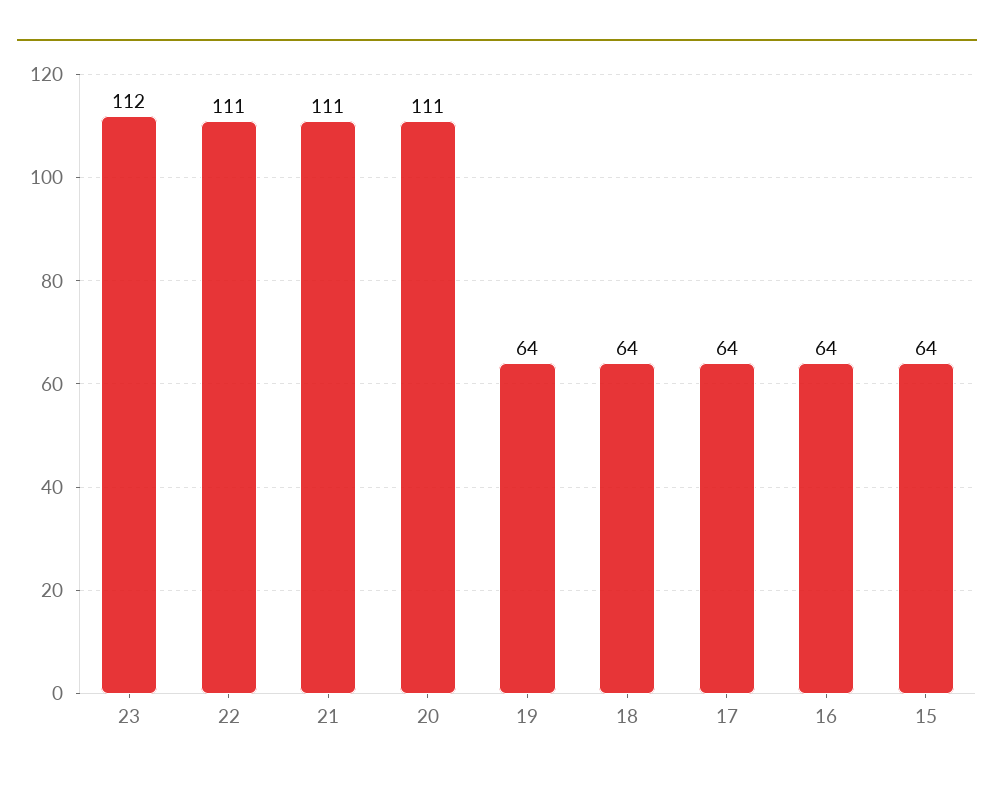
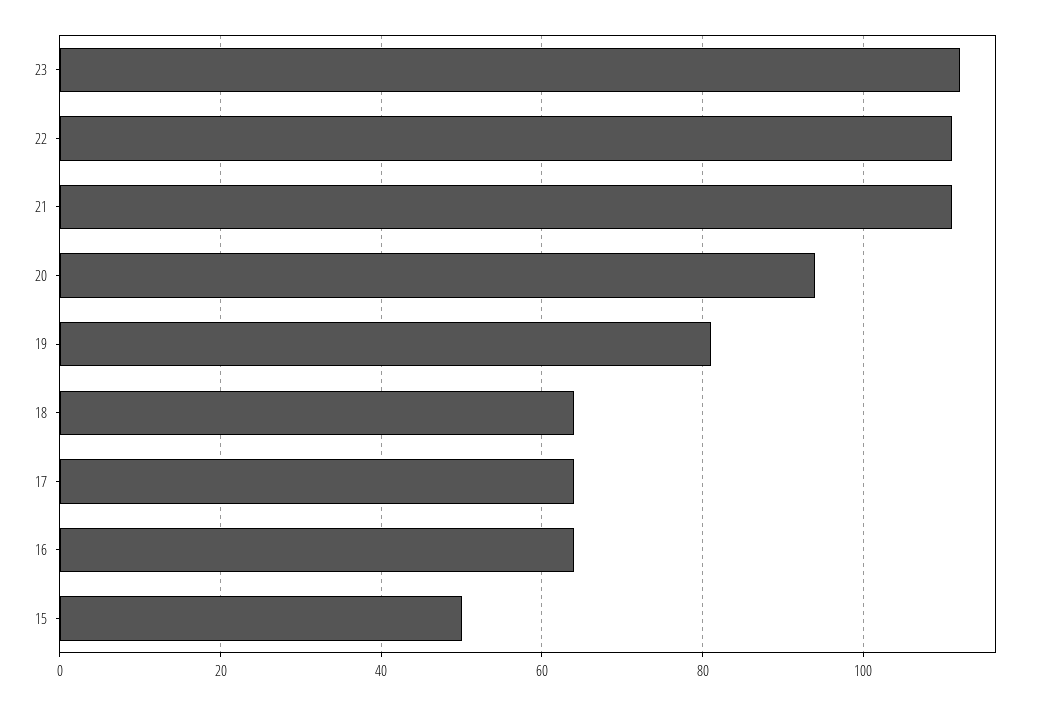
20: 111 -> 95
19: 64 -> 80
15: 64 -> 50

